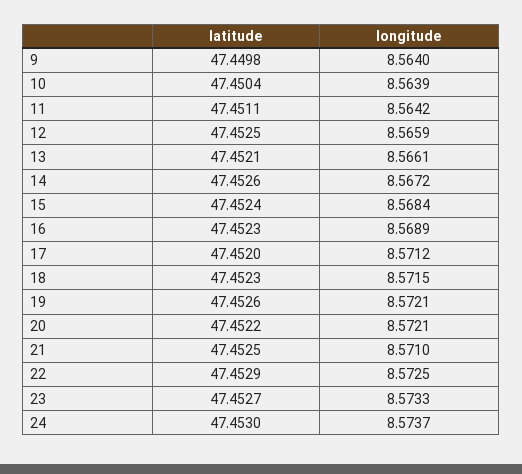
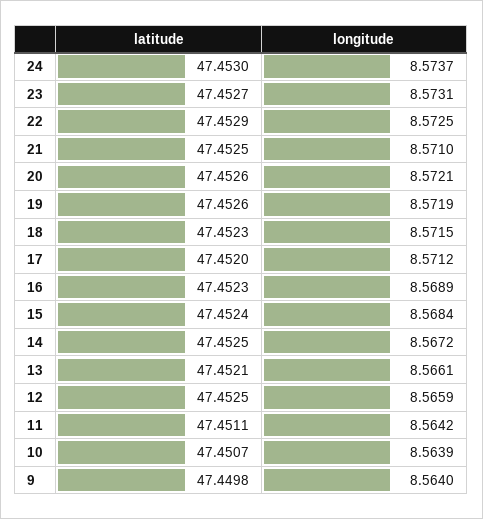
latitude, 10: 47.4504 -> 47.4507
latitude, 14: 47.4526 -> 47.4525
longitude, 19: 8.5721 -> 8.5719
latitude, 20: 47.4522 -> 47.4526
longitude, 23: 8.5733 -> 8.5731

